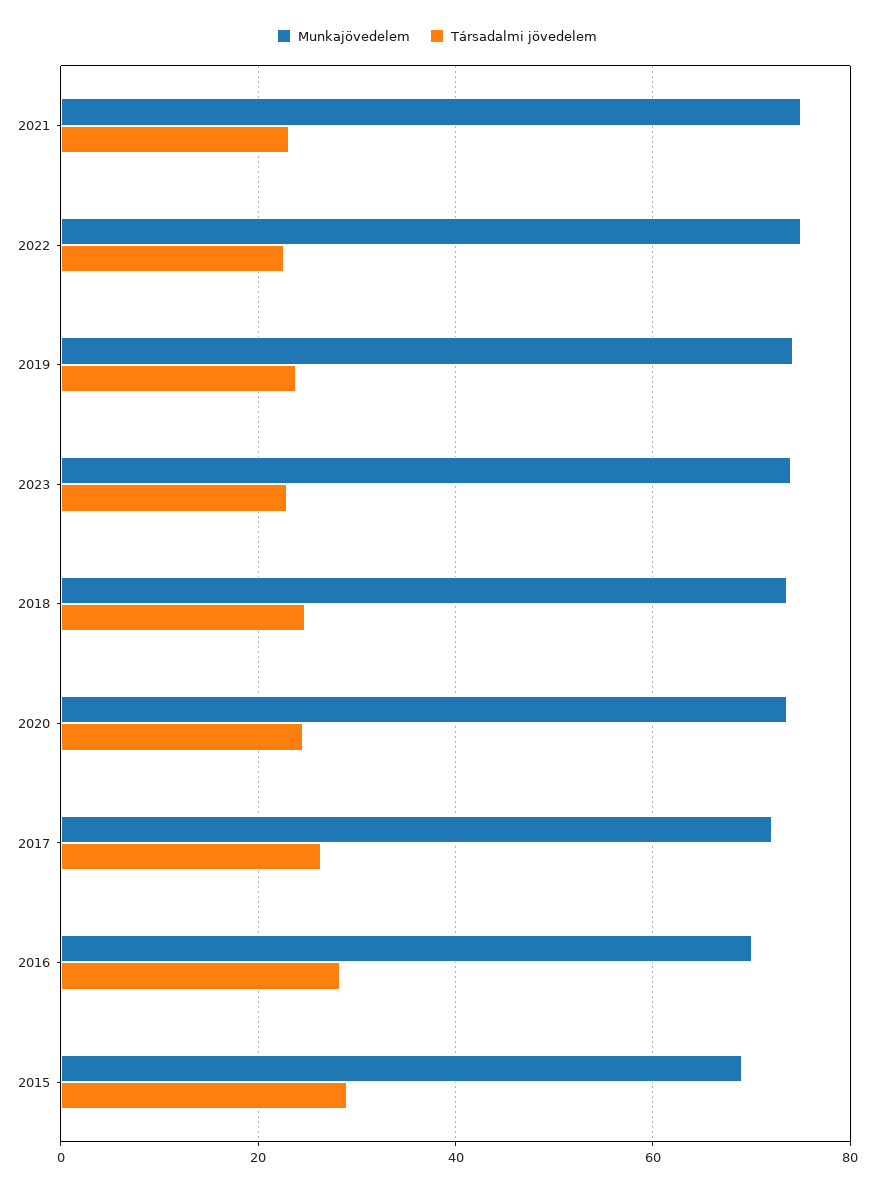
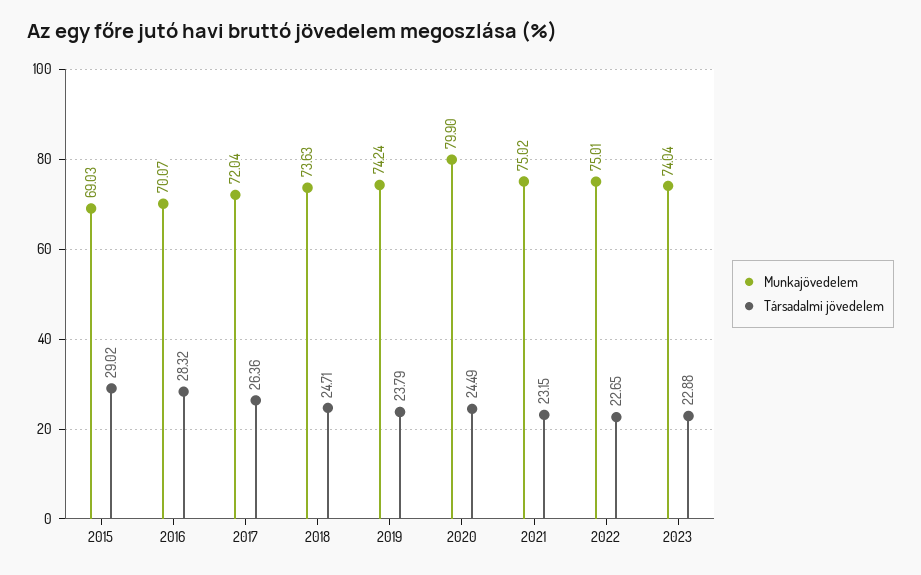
Munkajövedelem, 2020: 74 -> 79.9

